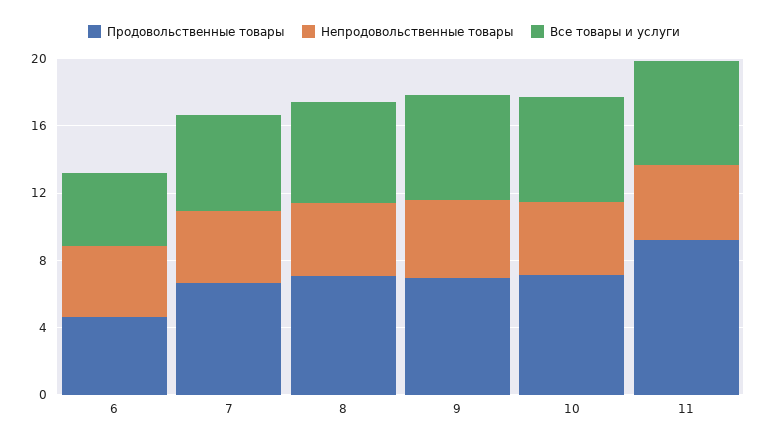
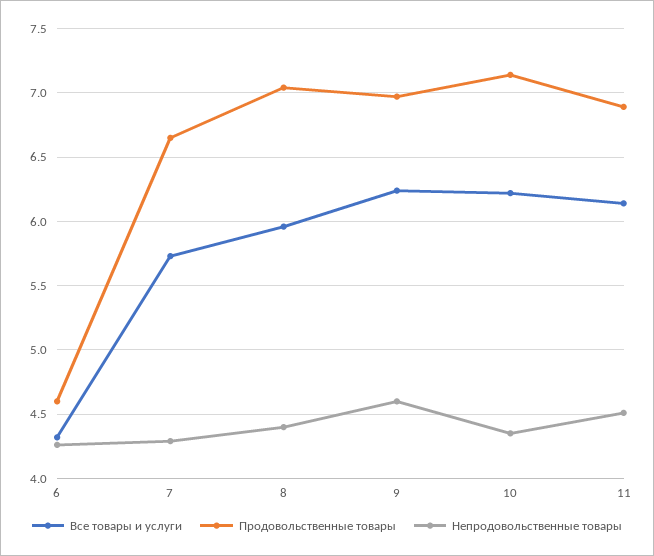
Продовольственные товары, 11: 9 -> 6.9

